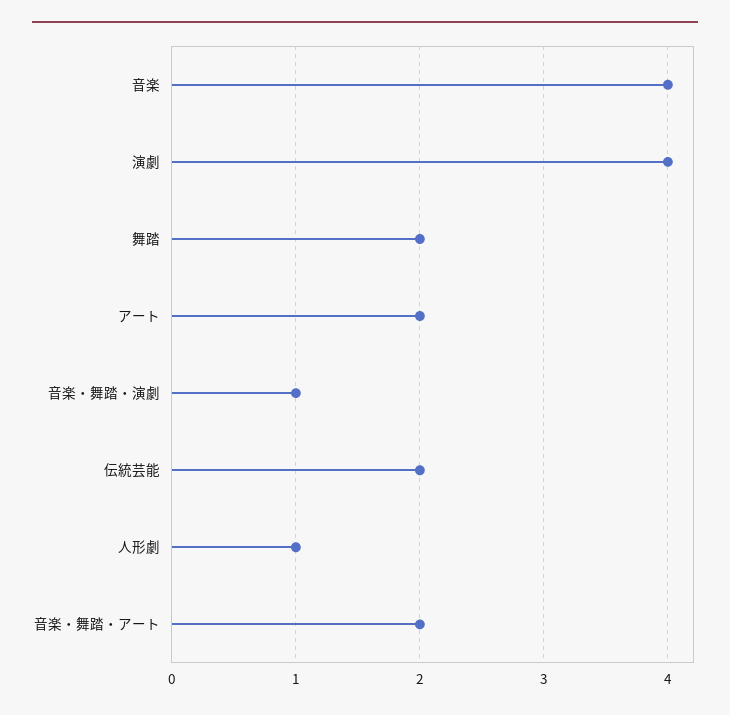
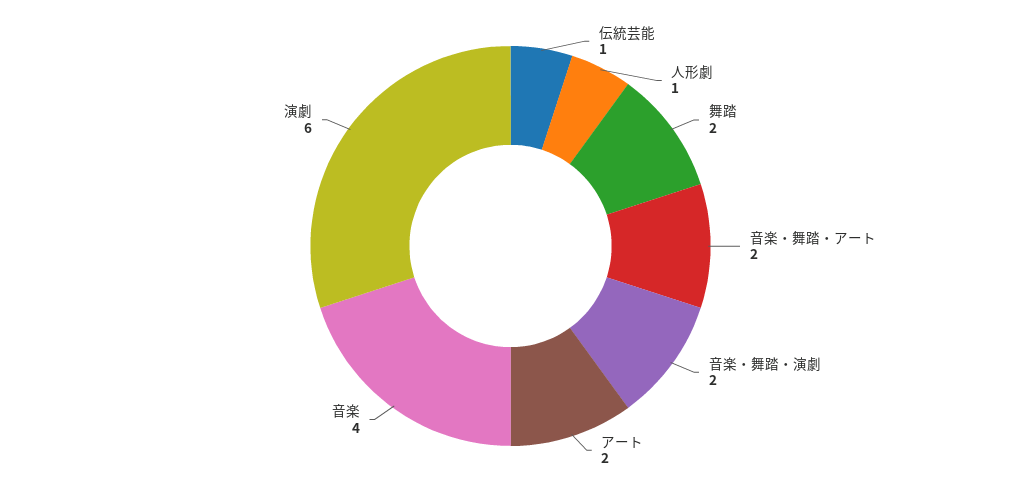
演劇: 4 -> 6
音楽・舞踏・演劇: 1 -> 2
伝統芸能: 2 -> 1

